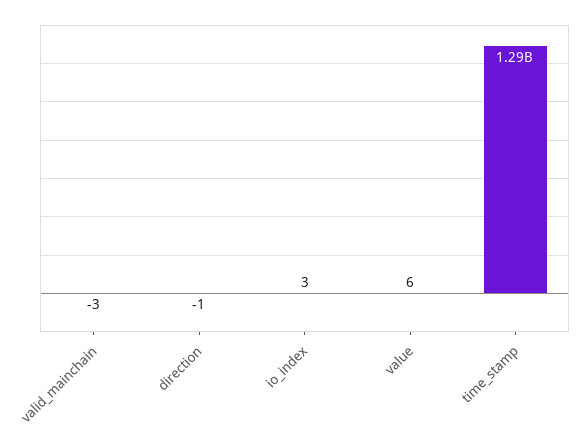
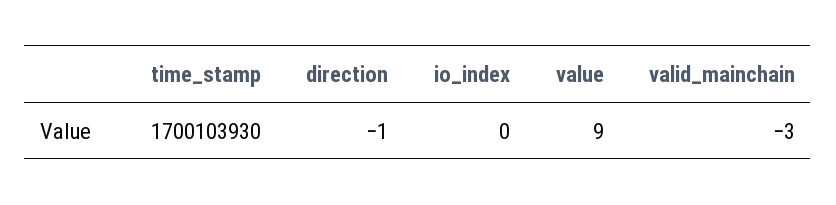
io_index: 3 -> 0
value: 6 -> 9
time_stamp: 1290000000 -> 1700103930

